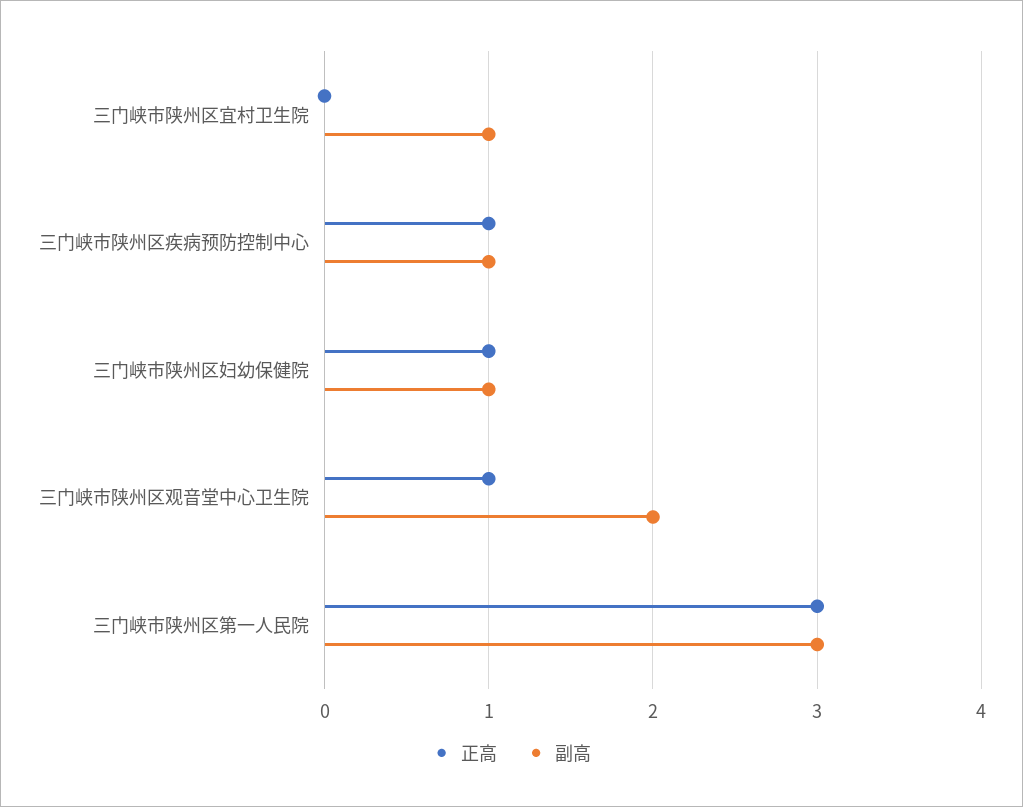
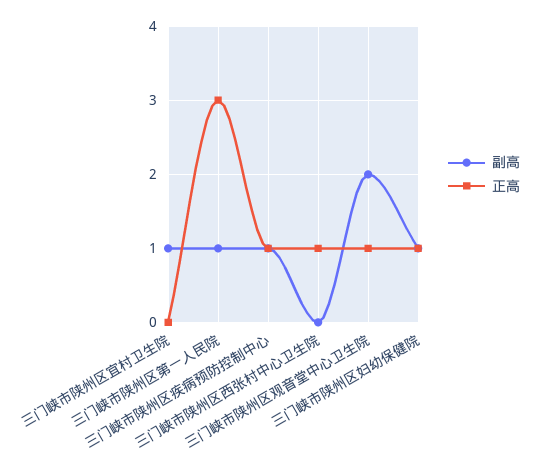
副高, 三门峡市陕州区第一人民院: 3 -> 1
副高, 三门峡市陕州区西张村中心卫生院: none -> 0
正高, 三门峡市陕州区西张村中心卫生院: none -> 1

